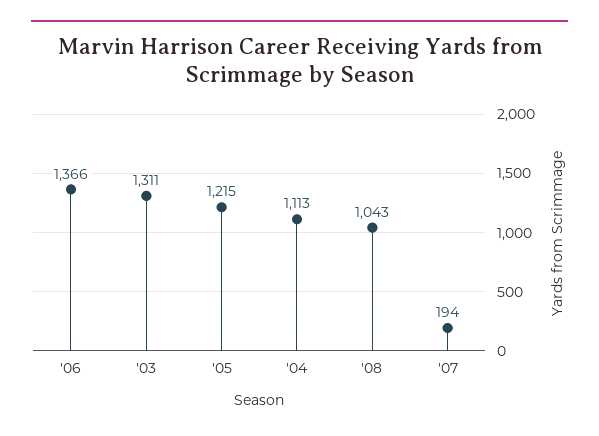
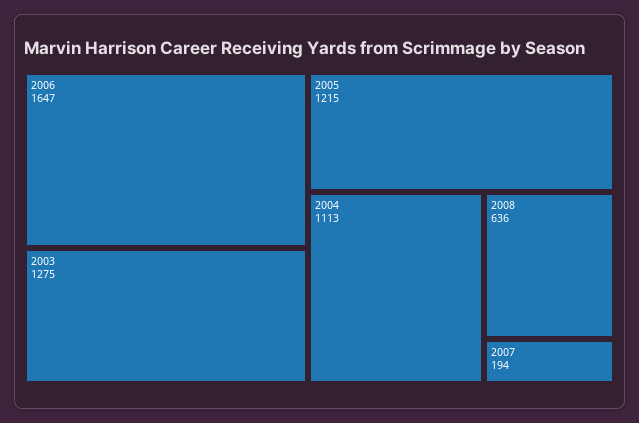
'06: 1366 -> 1647
'03: 1311 -> 1275
'08: 1043 -> 636

